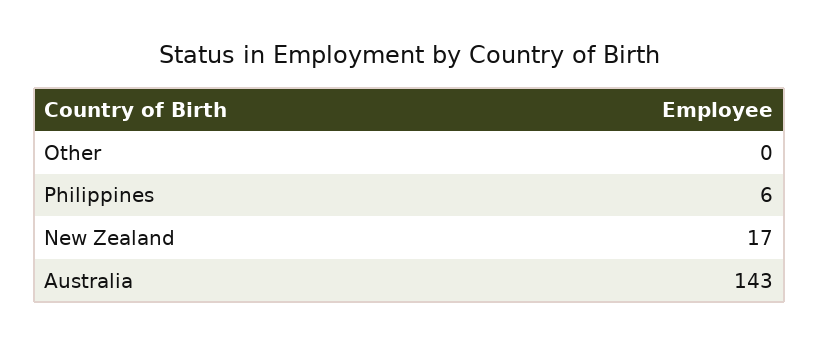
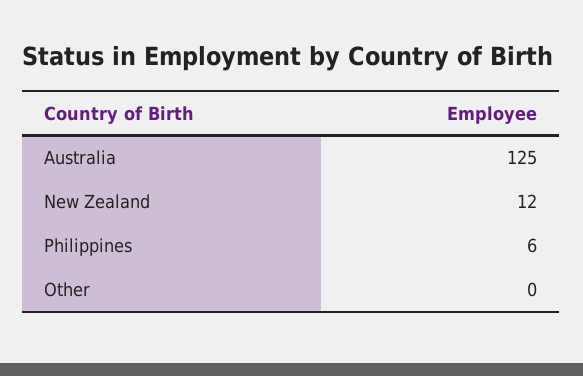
New Zealand: 17 -> 12
Australia: 143 -> 125

